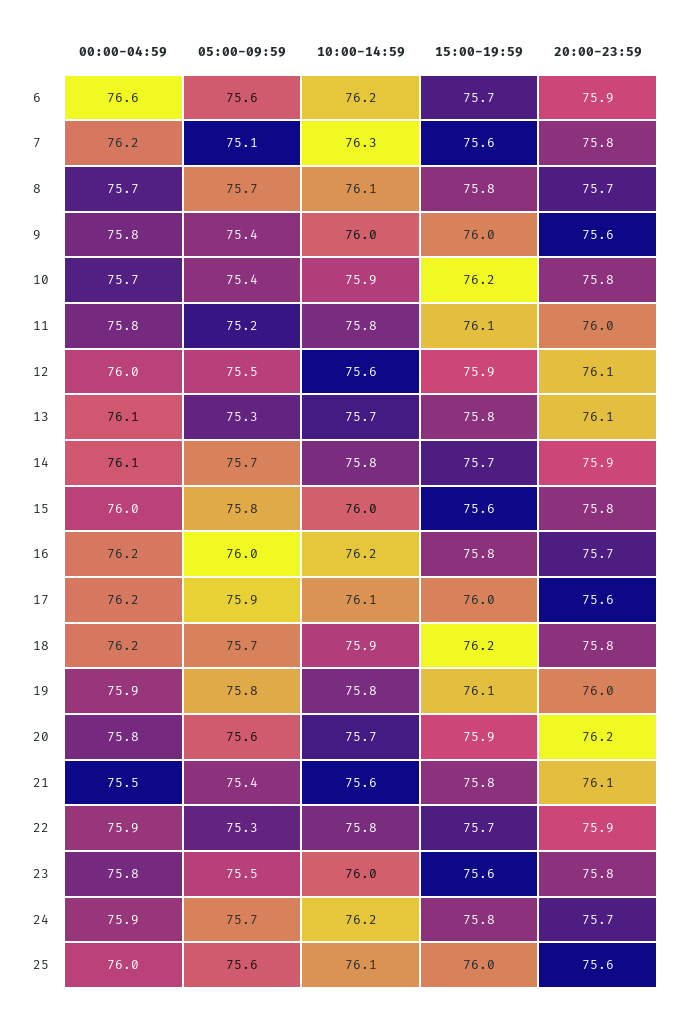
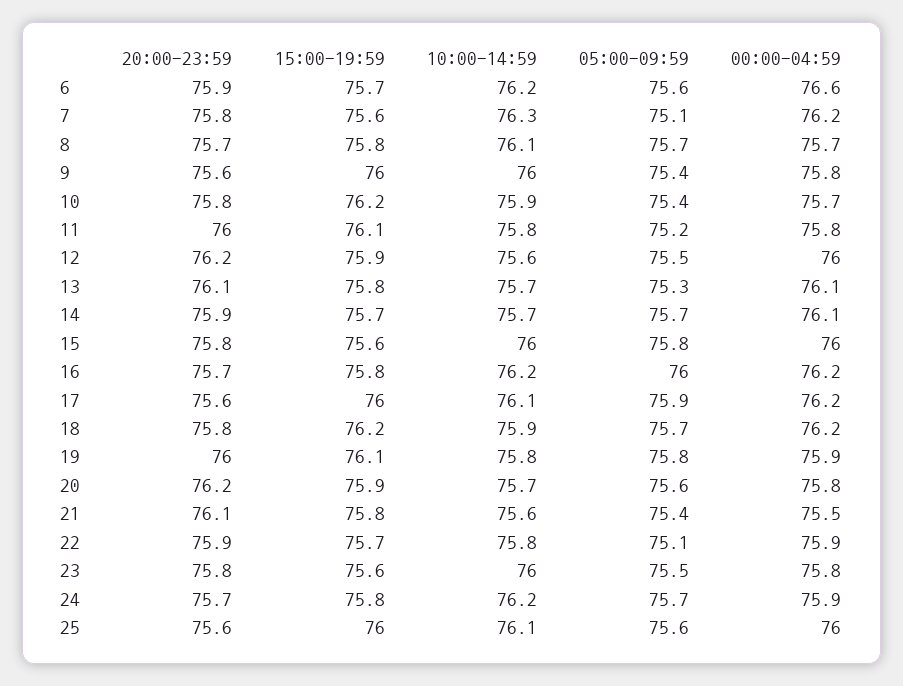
20:00-23:59, 12: 76.1 -> 76.2
10:00-14:59, 14: 75.8 -> 75.7
05:00-09:59, 22: 75.3 -> 75.1

